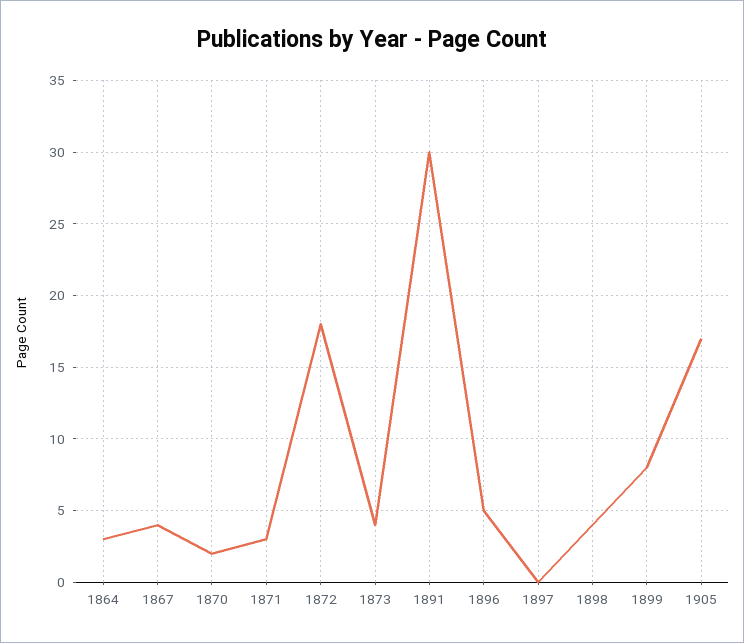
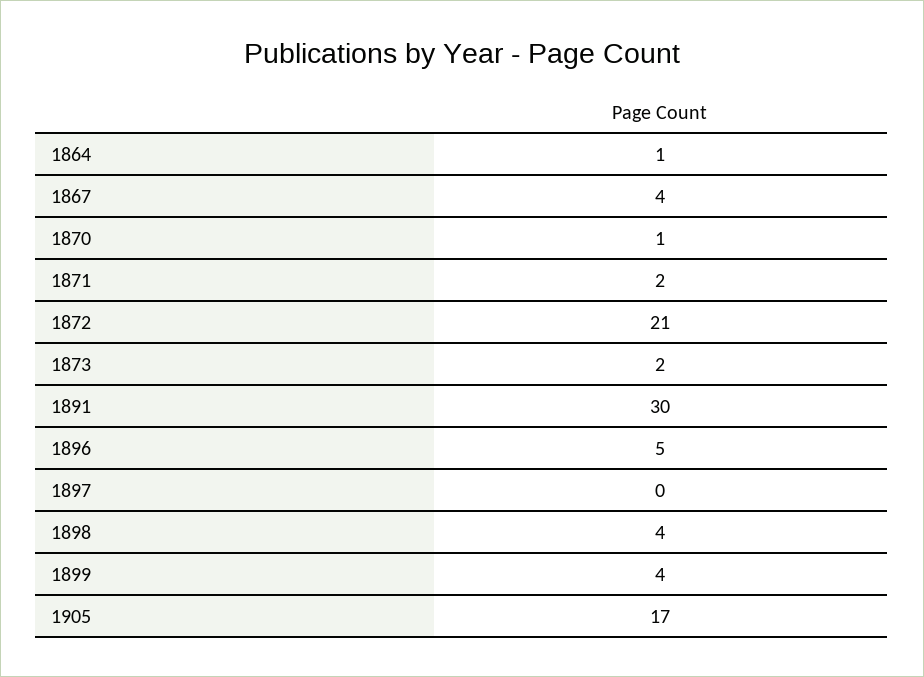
1864: 3 -> 1
1870: 2 -> 1
1871: 3 -> 2
1872: 18 -> 21
1873: 4 -> 2
1899: 8 -> 4

